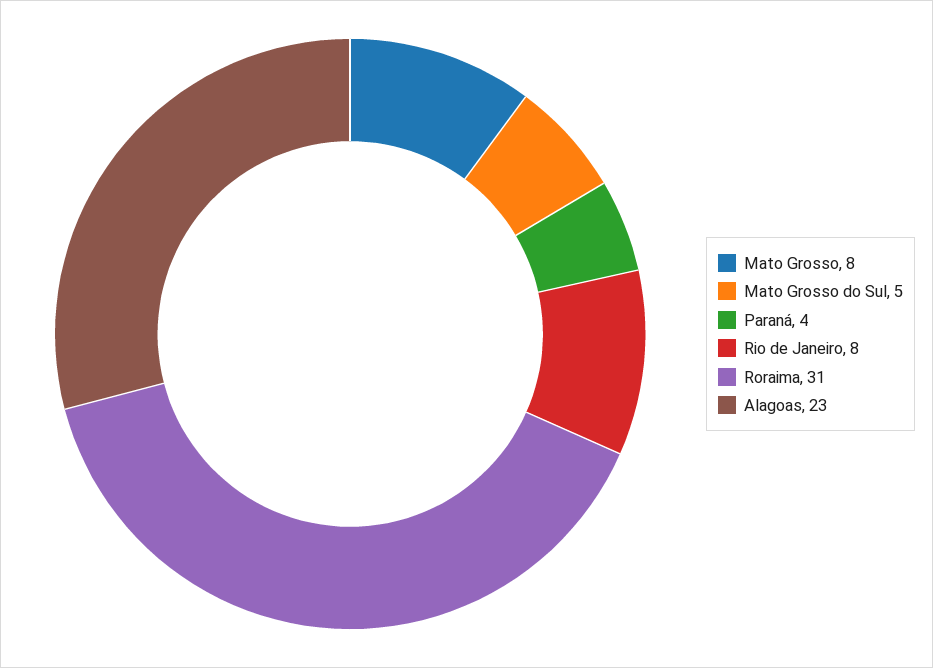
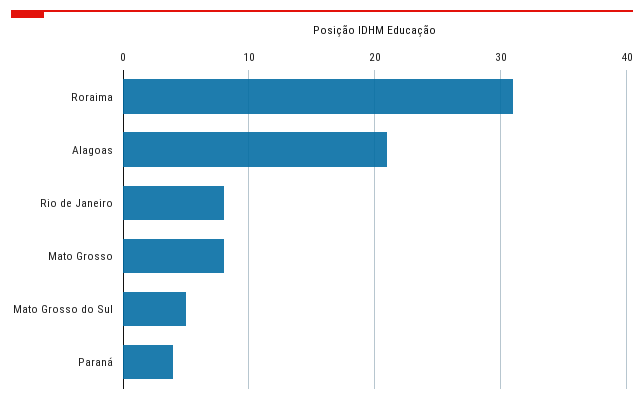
Alagoas: 23 -> 21

